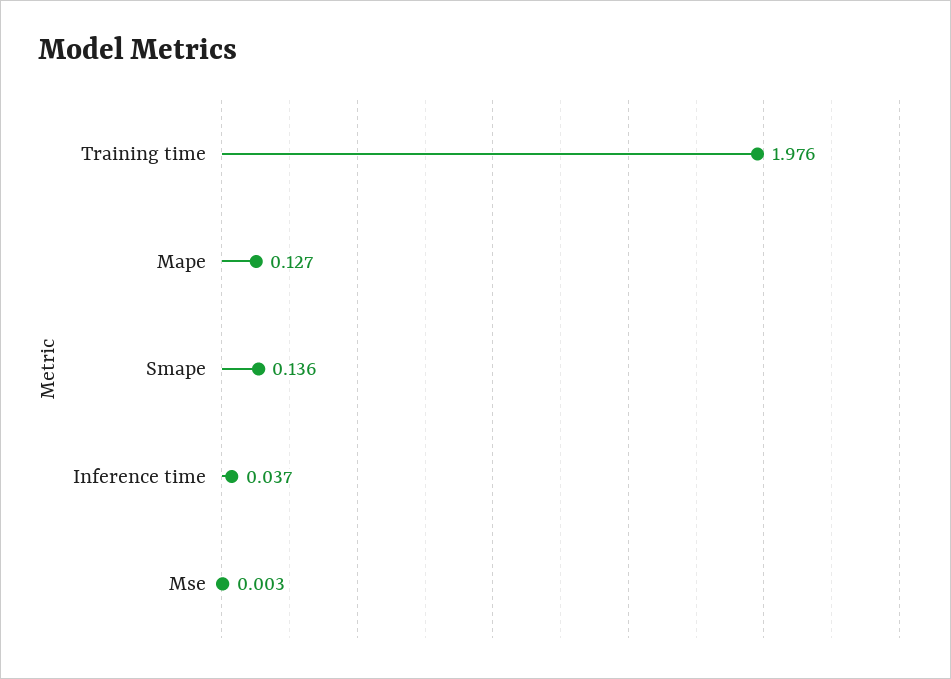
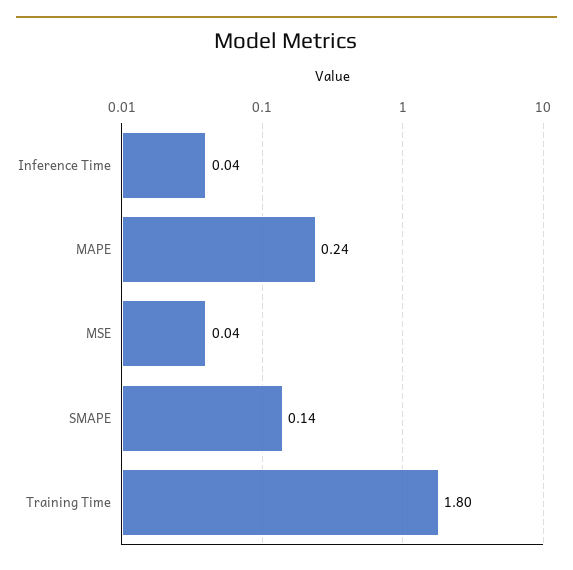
Training time: 1.976 -> 1.8
Mape: 0.127 -> 0.24
Mse: 0.003 -> 0.04

